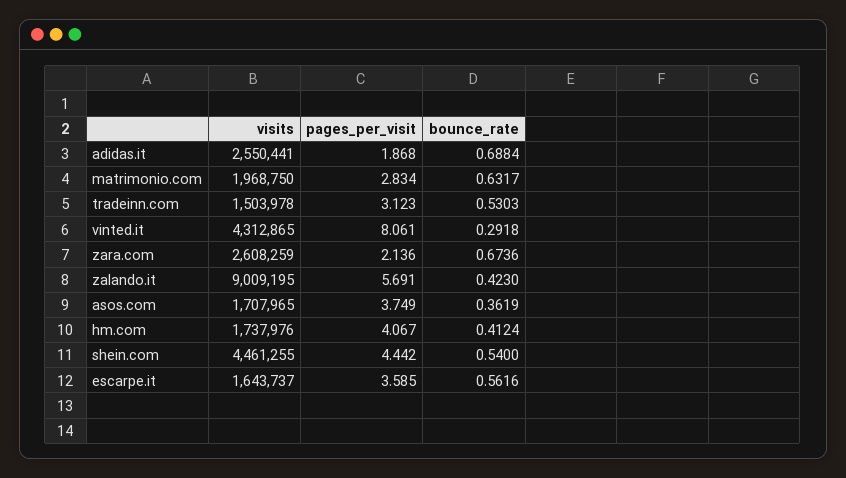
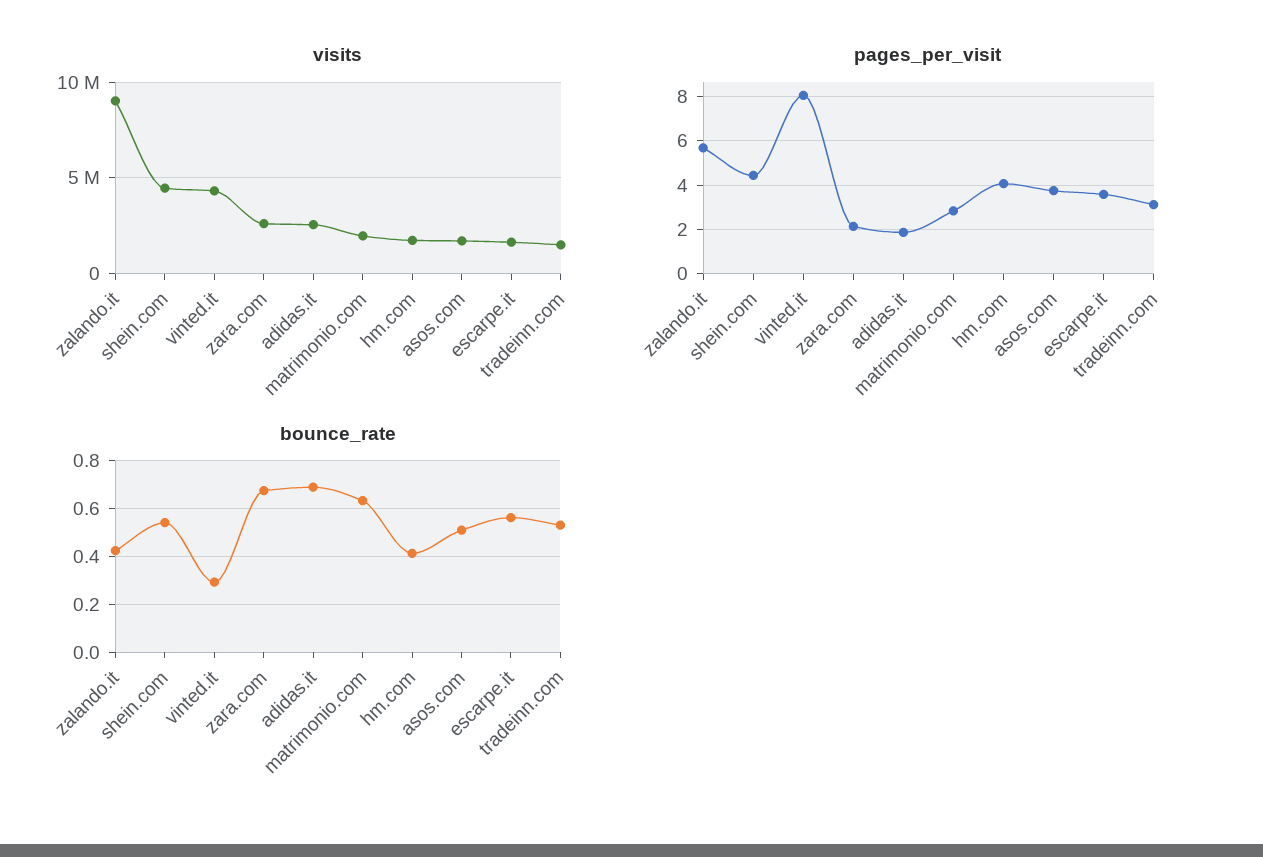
bounce_rate, asos.com: 0.3619 -> 0.5

